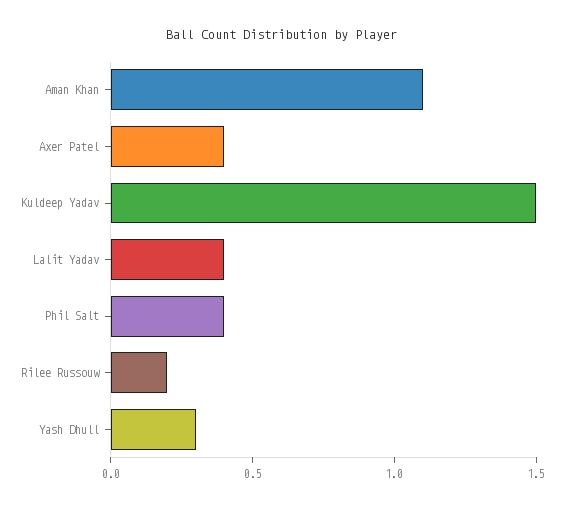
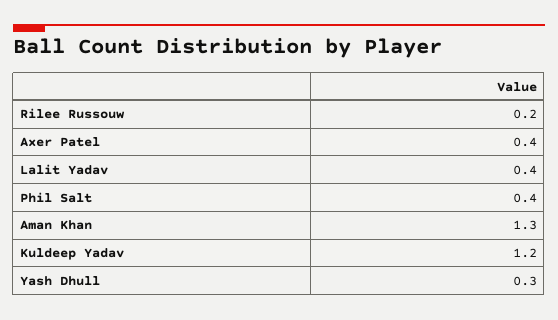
Aman Khan: 1.1 -> 1.3
Kuldeep Yadav: 1.5 -> 1.2

